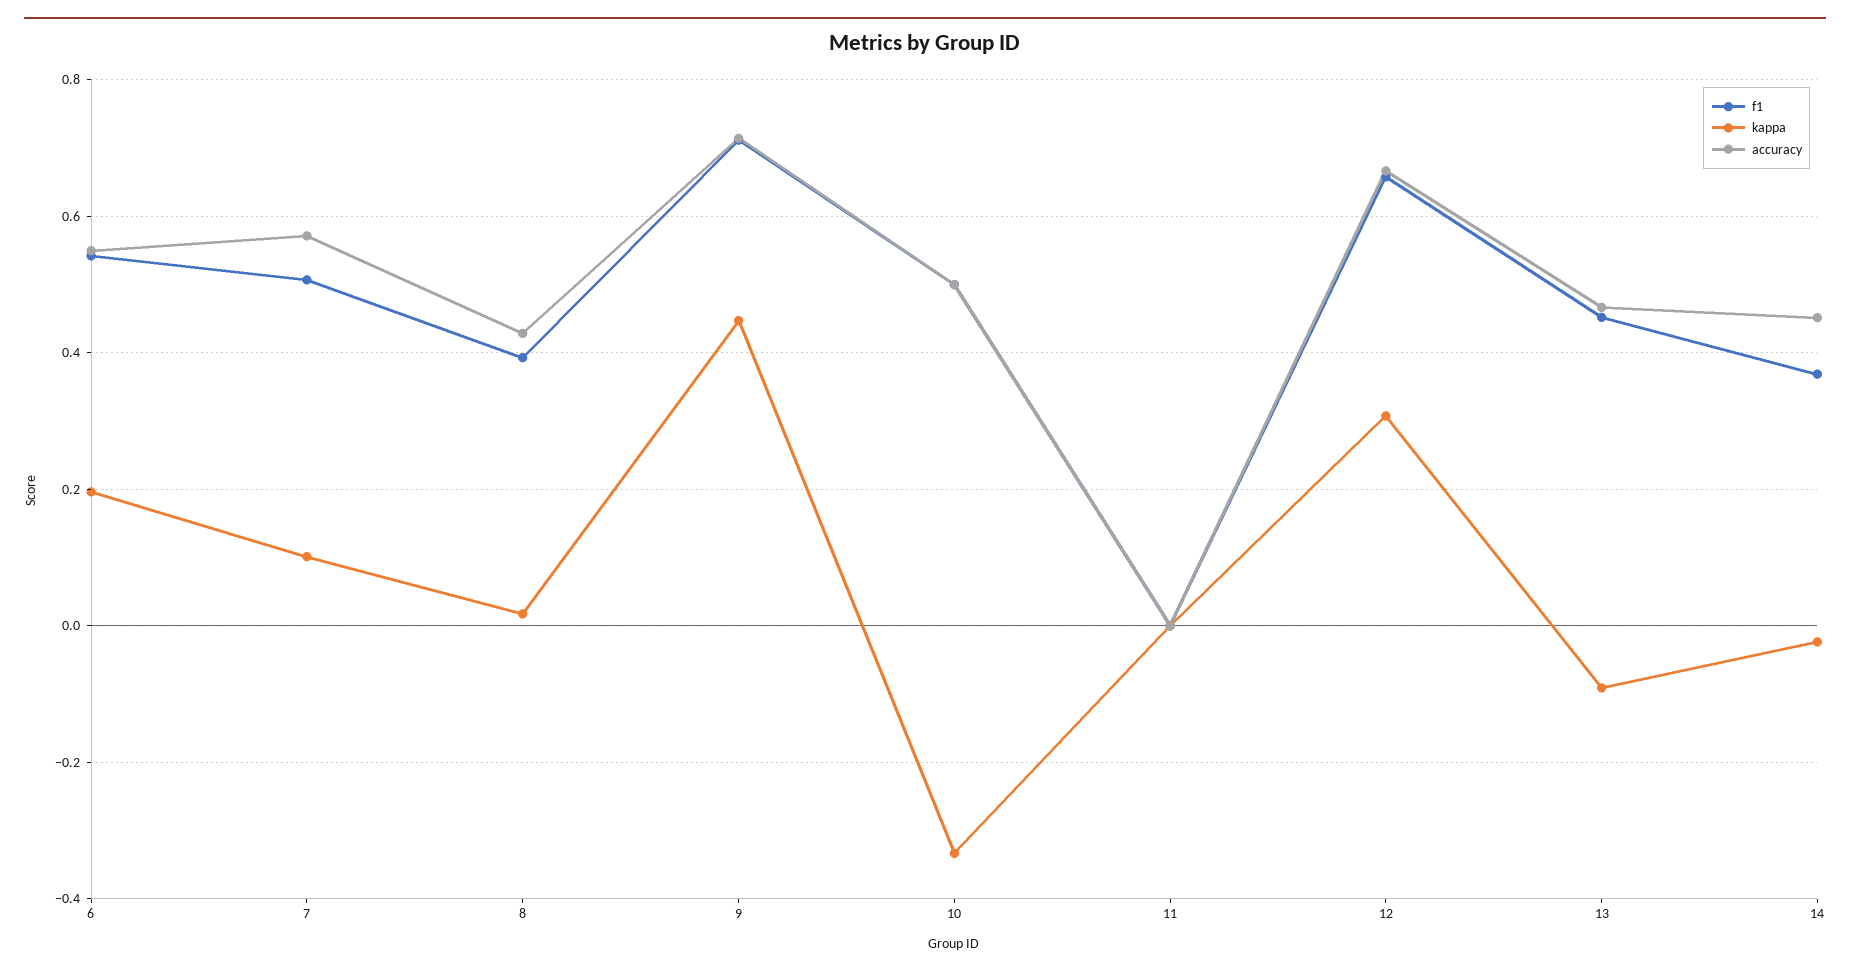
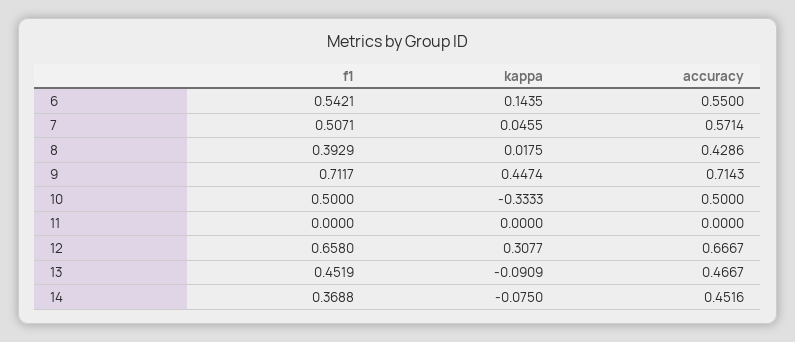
kappa, 6: 0.2 -> 0.1435
kappa, 7: 0.1 -> 0.0455
kappa, 14: -0.02 -> -0.075

